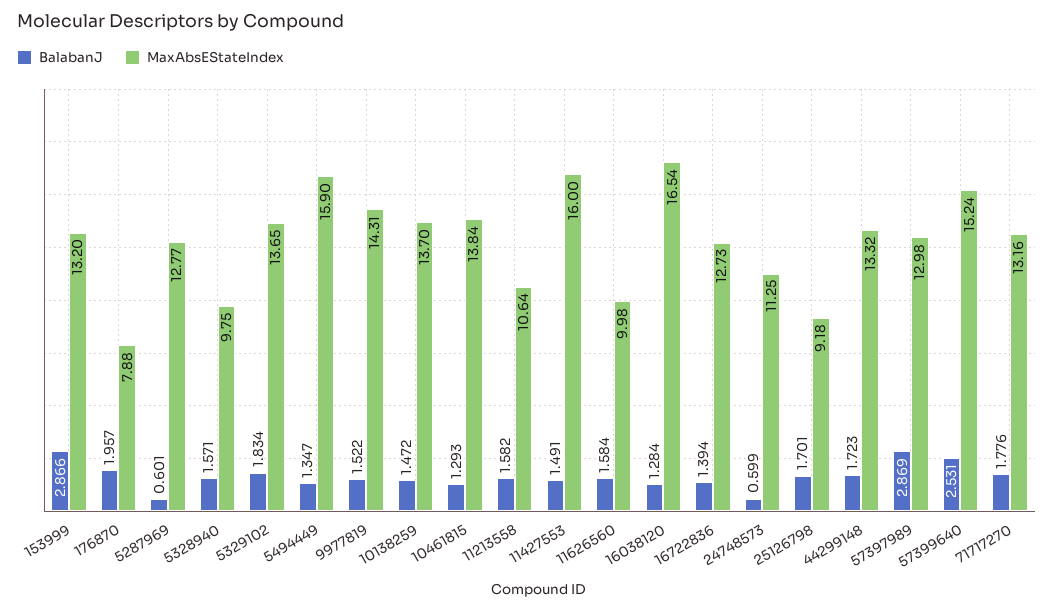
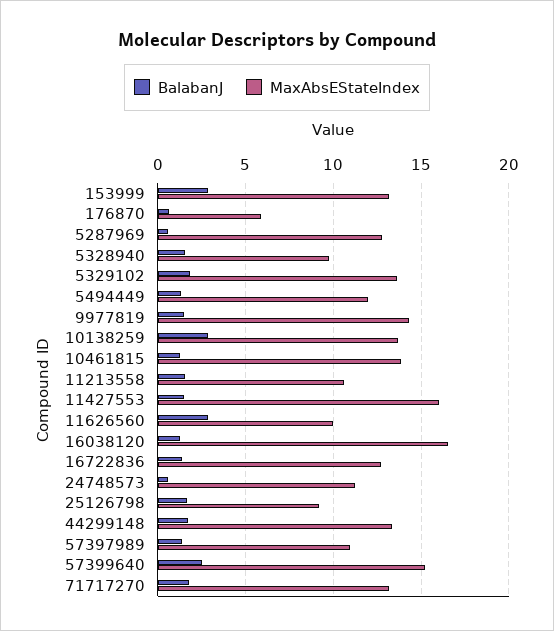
BalabanJ, 176870: 1.957 -> 0.5
MaxAbsEStateIndex, 176870: 7.88 -> 6
MaxAbsEStateIndex, 5494449: 15.9 -> 12
BalabanJ, 10138259: 1.472 -> 3
BalabanJ, 11626560: 1.584 -> 3
BalabanJ, 57397989: 2.869 -> 1.5
MaxAbsEStateIndex, 57397989: 12.98 -> 11

